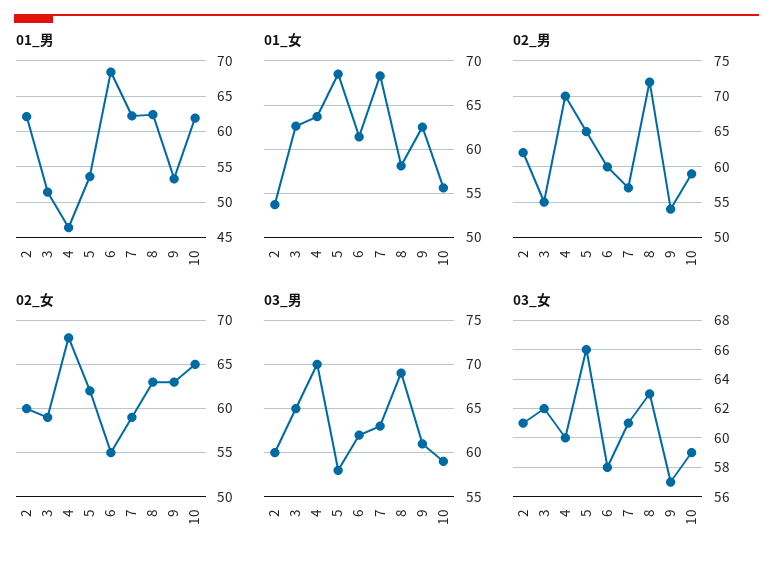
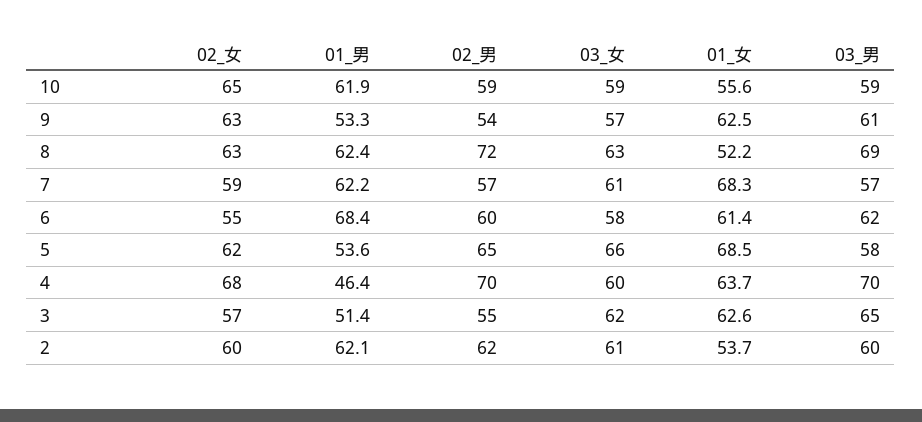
01_女, 8: 58 -> 52.2
02_女, 3: 59 -> 57
03_男, 7: 63 -> 57

